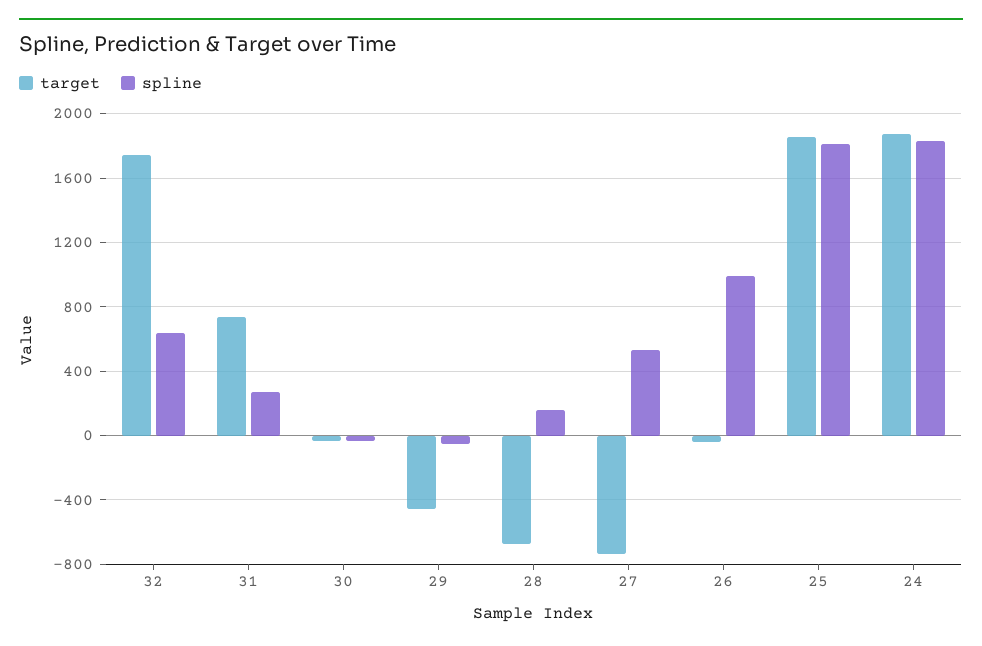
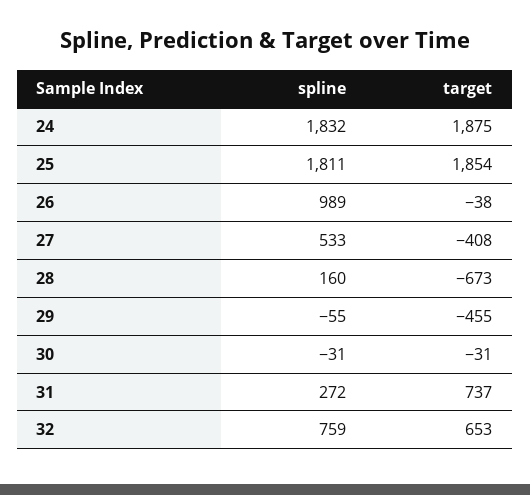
target, 32: 1750 -> 653
spline, 32: 650 -> 759
target, 27: -750 -> -408

